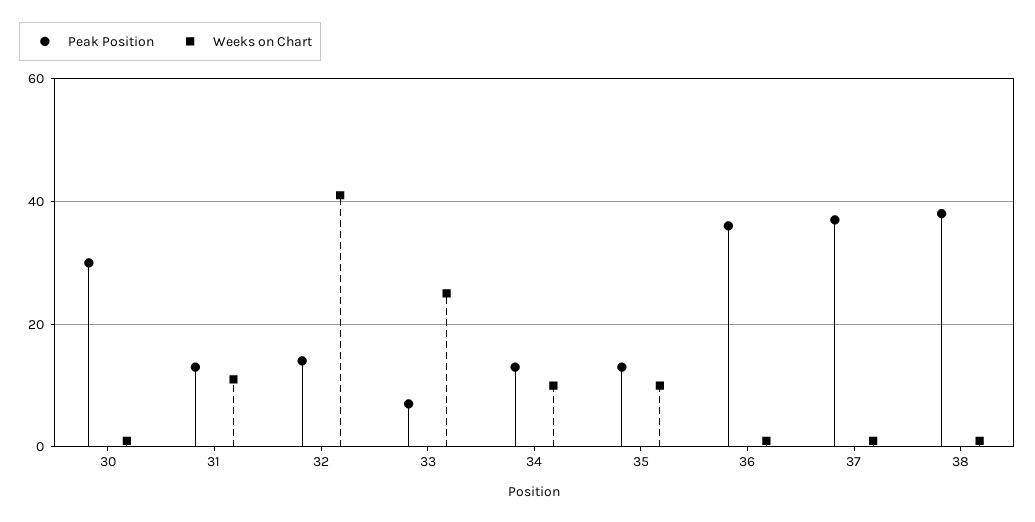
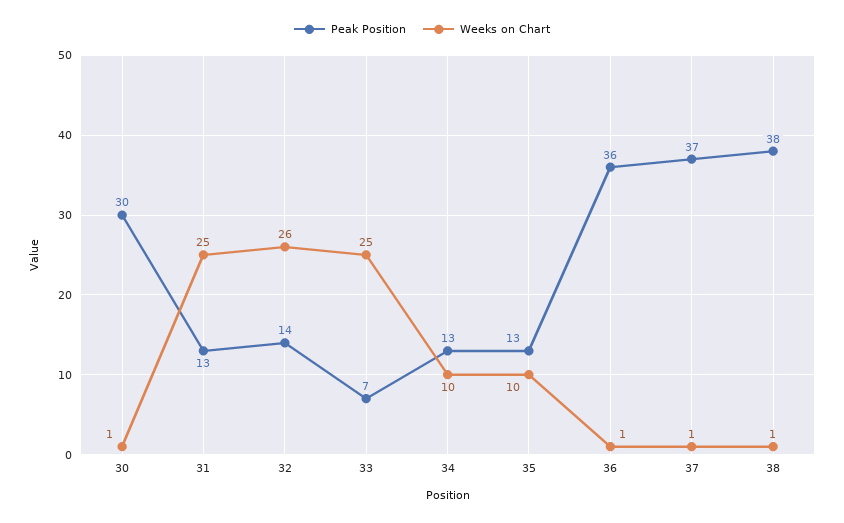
Weeks on Chart, 31: 10 -> 25
Weeks on Chart, 32: 40 -> 26

